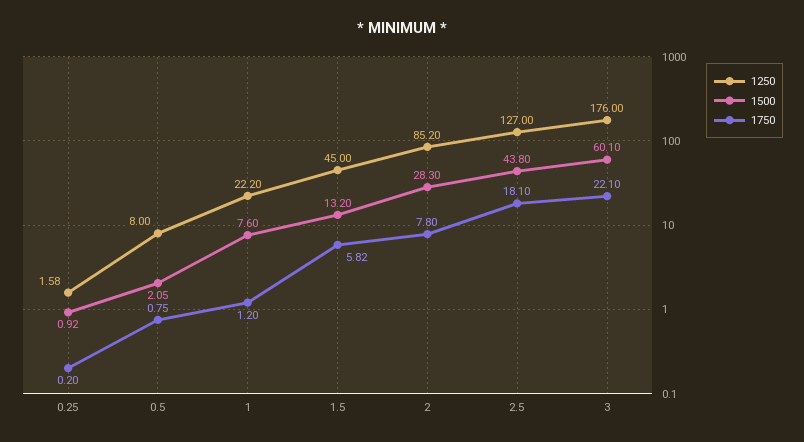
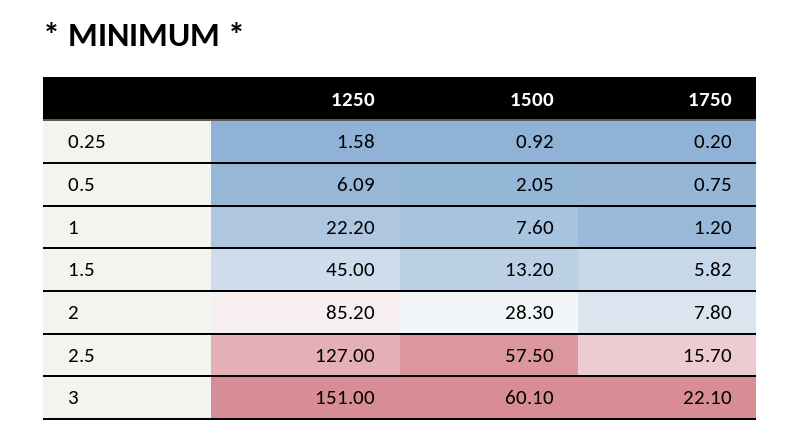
1250, 0.5: 8 -> 6.09
1500, 2.5: 43.8 -> 57.5
1750, 2.5: 18.1 -> 15.7
1250, 3: 176 -> 151

